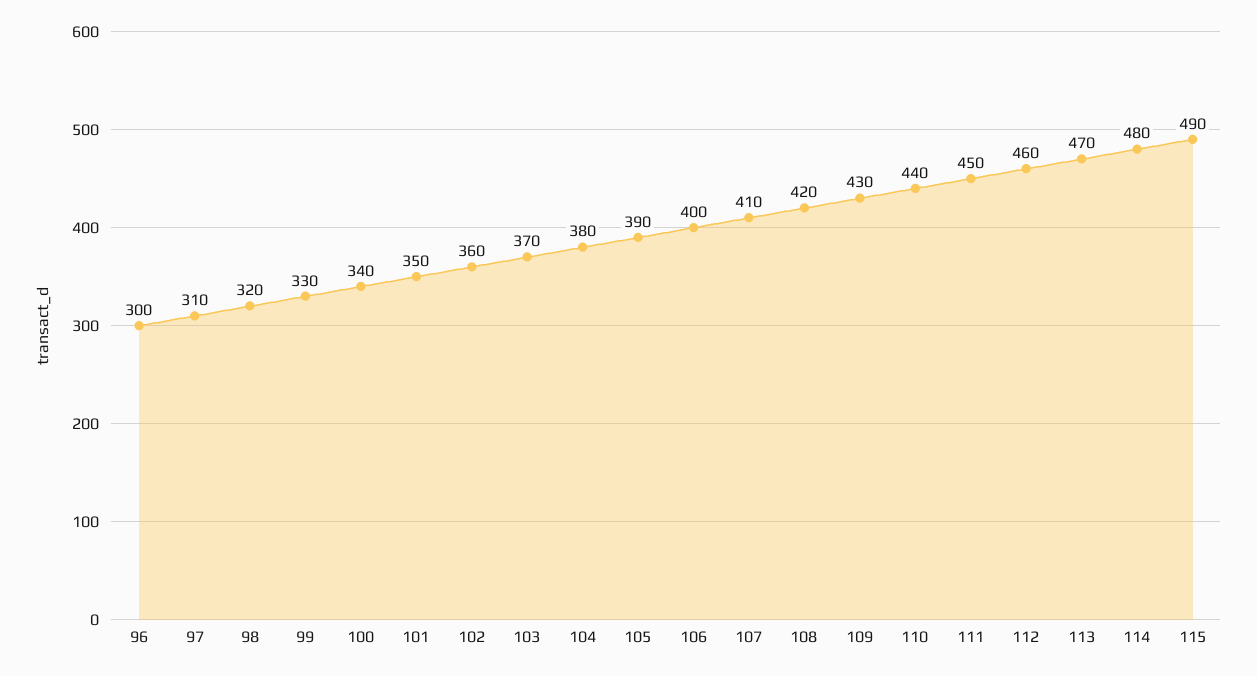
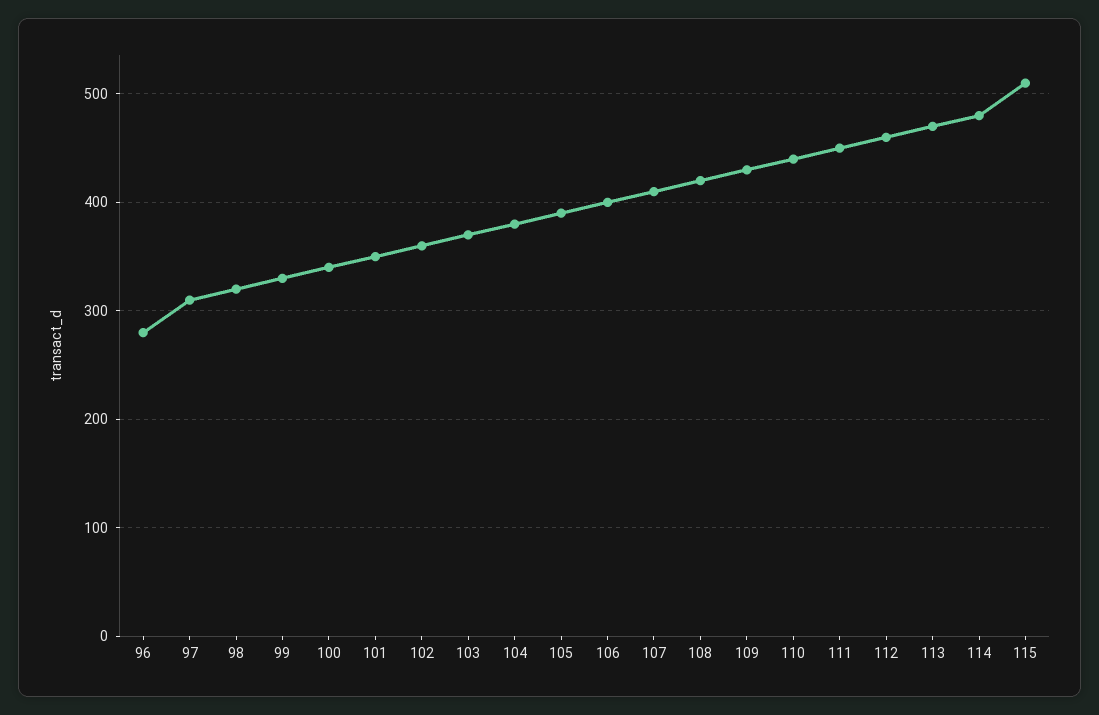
96: 300 -> 280
115: 490 -> 510

